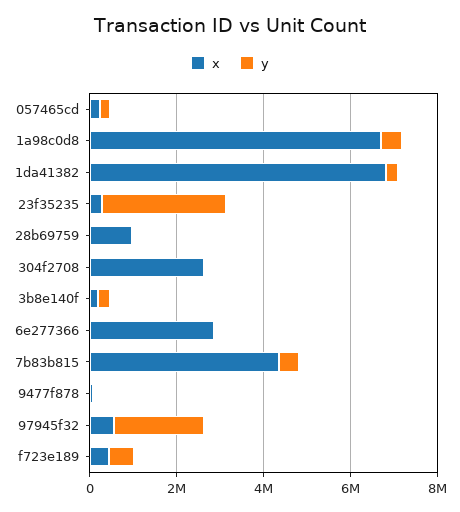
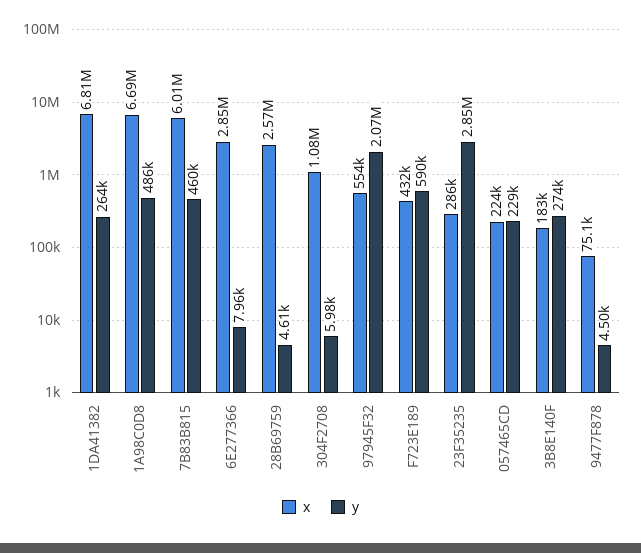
x, 28b69759: 1000000 -> 2570000
x, 304f2708: 2500000 -> 1080000
x, 7b83b815: 4500000 -> 6010000

